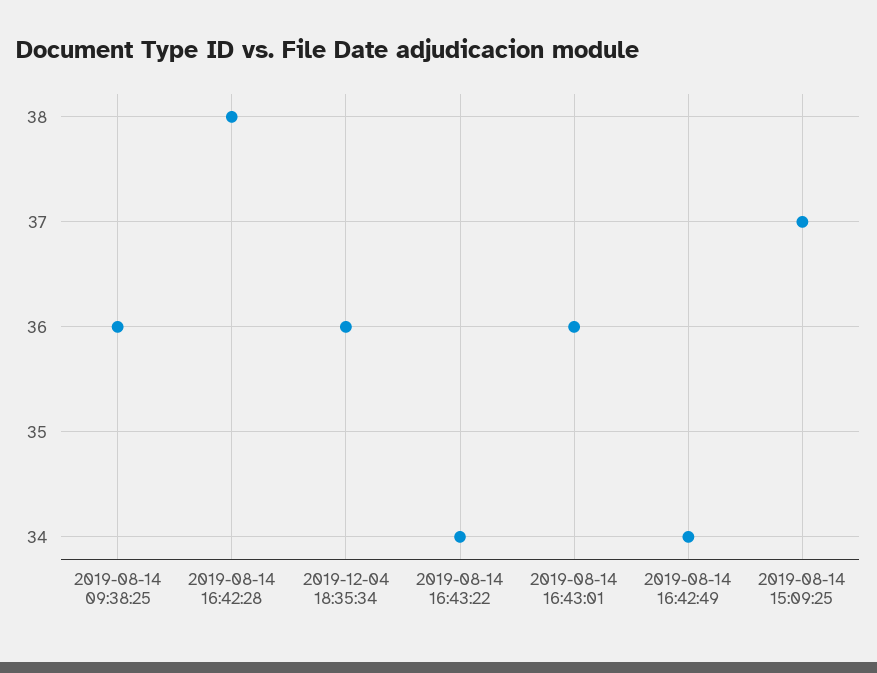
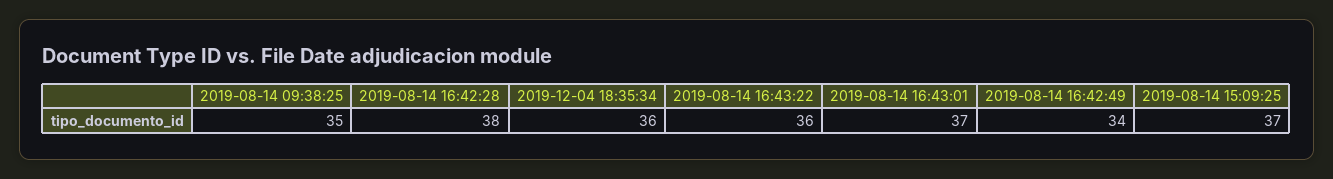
2019-08-14 09:38:25: 36 -> 35
2019-08-14 16:43:22: 34 -> 36
2019-08-14 16:43:01: 36 -> 37

